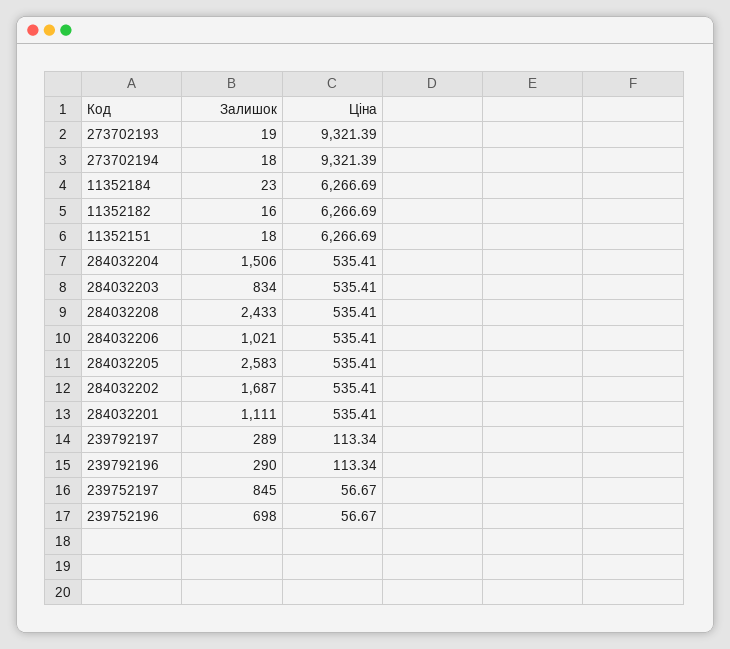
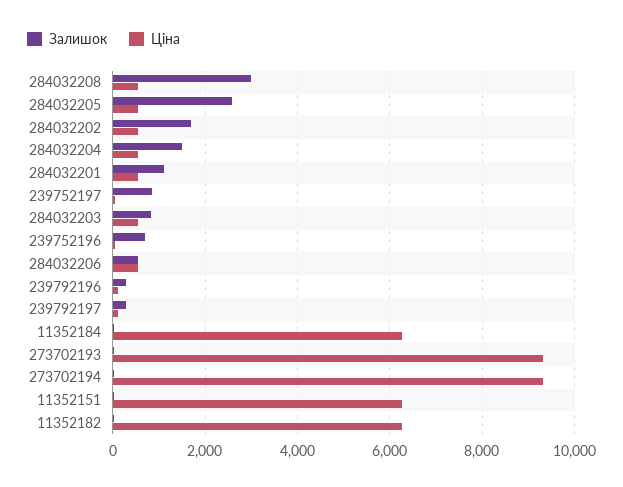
Залишок, 284032208: 2433 -> 3000
Залишок, 284032206: 1021 -> 600

